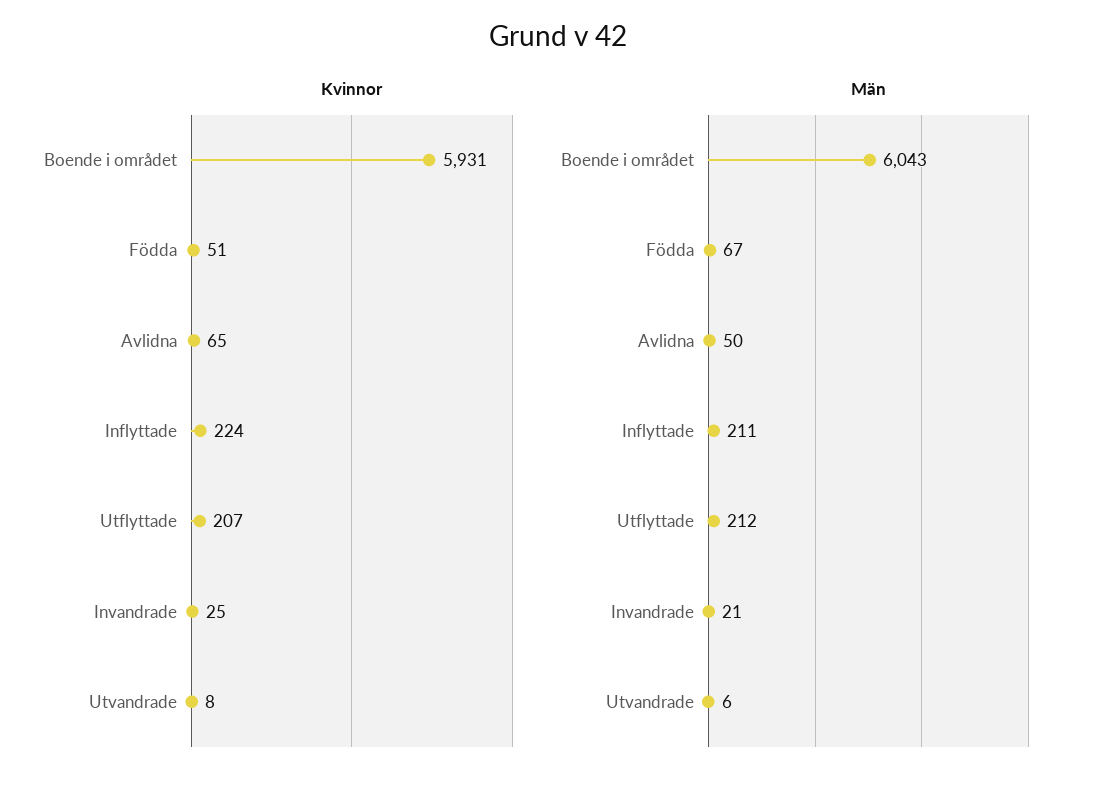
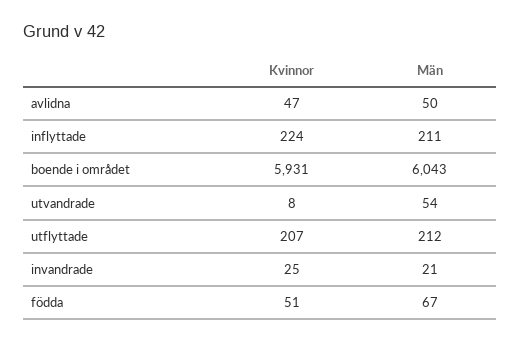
Kvinnor, Avlidna: 65 -> 47
Män, Utvandrade: 6 -> 54

